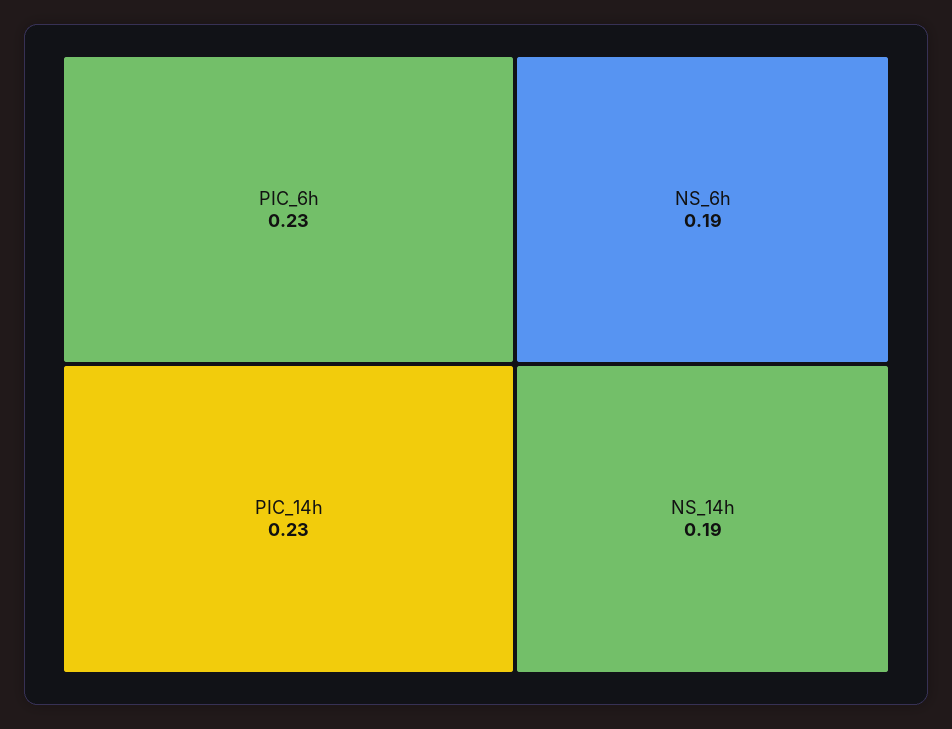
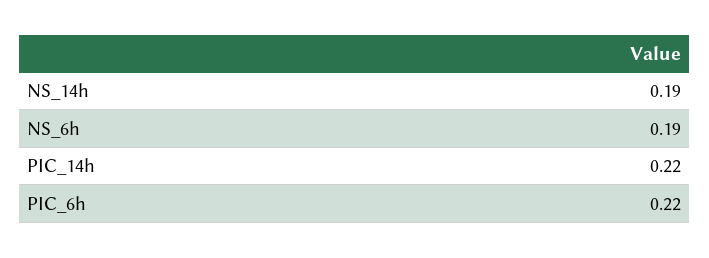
PIC_6h: 0.23 -> 0.22
PIC_14h: 0.23 -> 0.22

